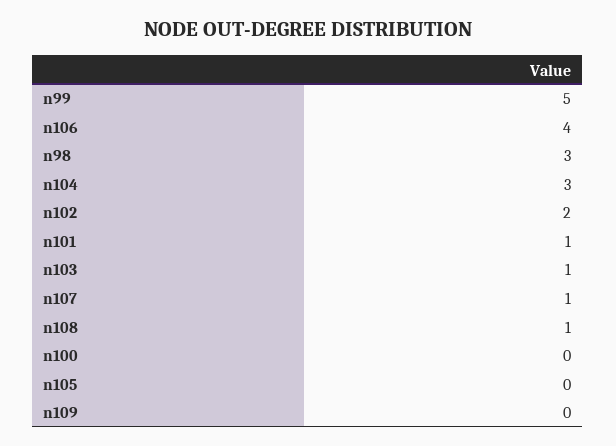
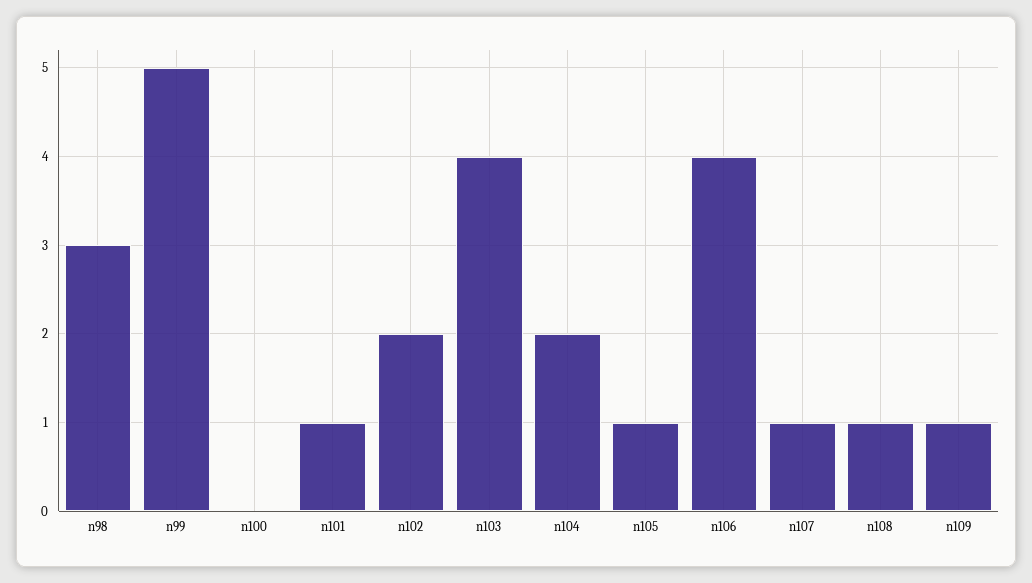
n104: 3 -> 2
n103: 1 -> 4
n105: 0 -> 1
n109: 0 -> 1

